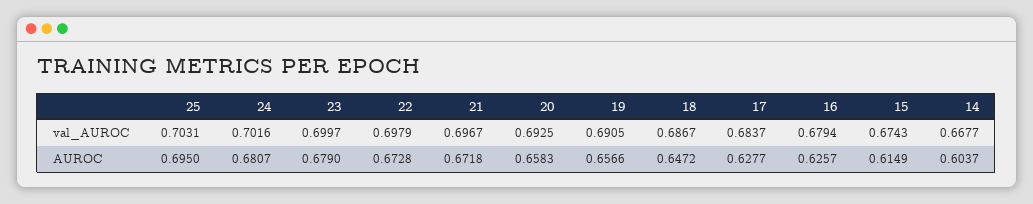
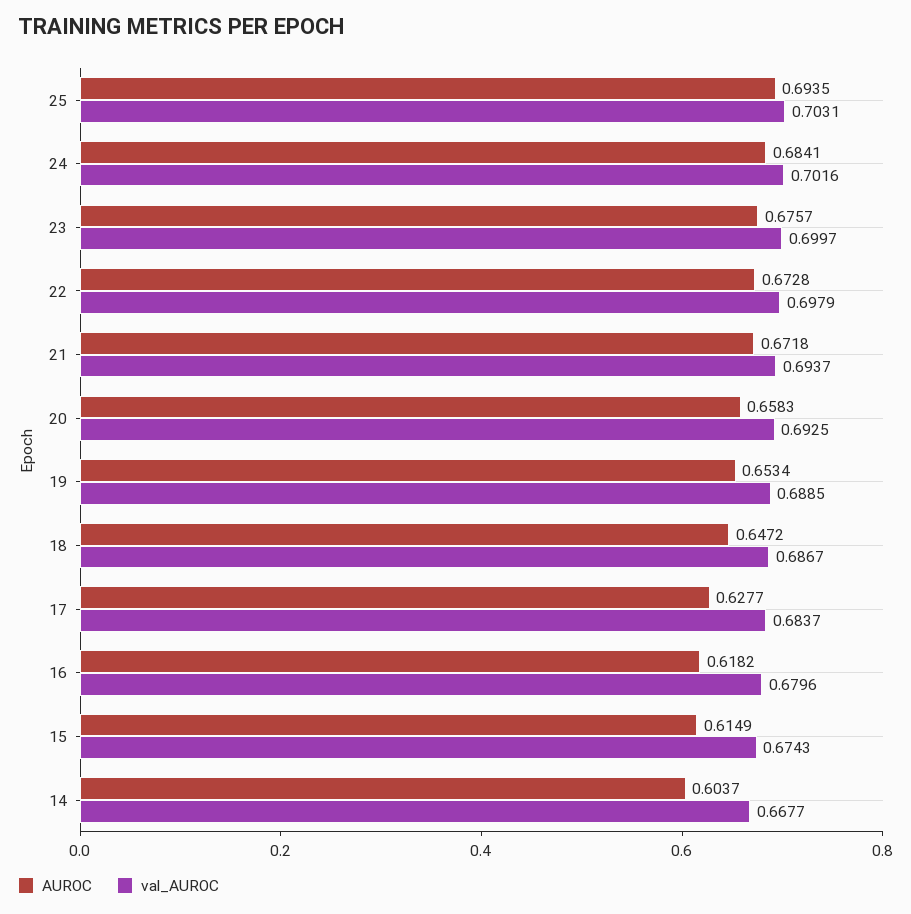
val_AUROC, 21: 0.6967 -> 0.6937
val_AUROC, 19: 0.6905 -> 0.6885
val_AUROC, 16: 0.6794 -> 0.6796
AUROC, 25: 0.695 -> 0.6935
AUROC, 24: 0.6807 -> 0.6841
AUROC, 23: 0.679 -> 0.6757
AUROC, 19: 0.6566 -> 0.6534
AUROC, 16: 0.6257 -> 0.6182

